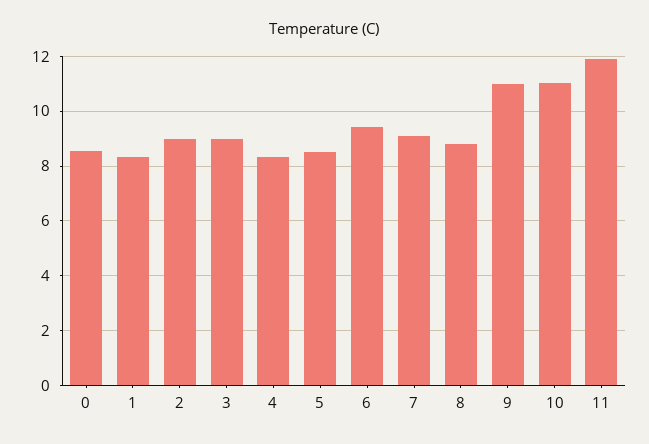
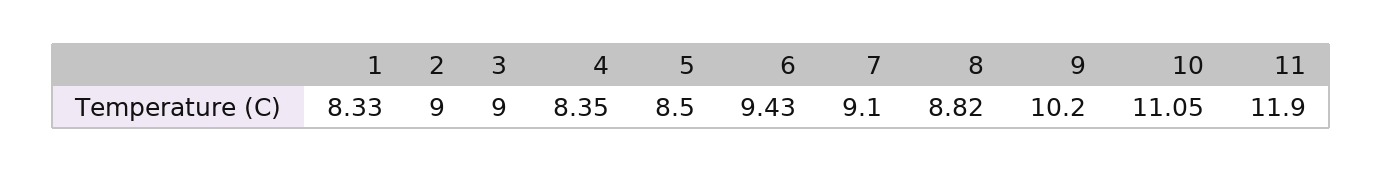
0: 8.5 -> none
9: 11 -> 10.2

